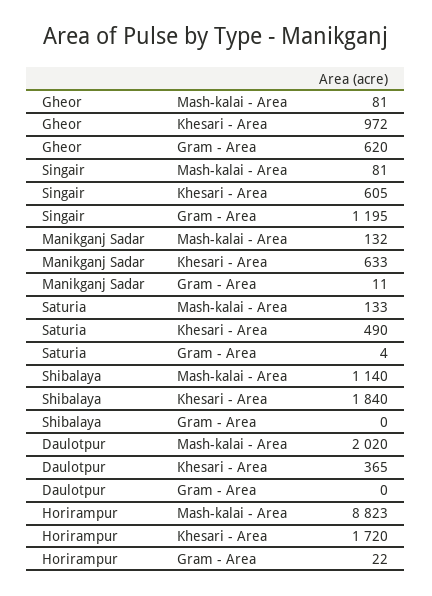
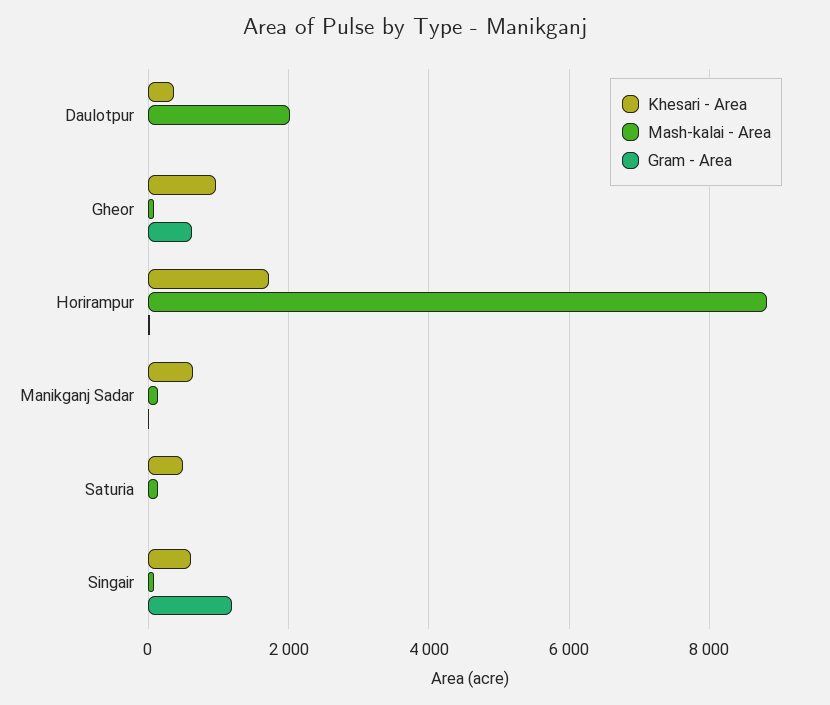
Mash-kalai - Area, Shibalaya: 1140 -> none
Khesari - Area, Shibalaya: 1840 -> none
Gram - Area, Shibalaya: 0 -> none

